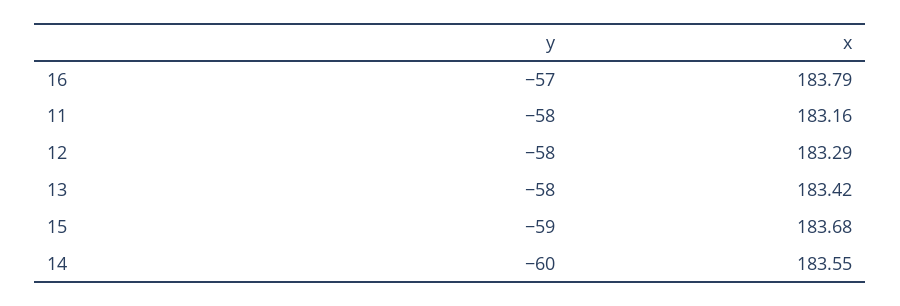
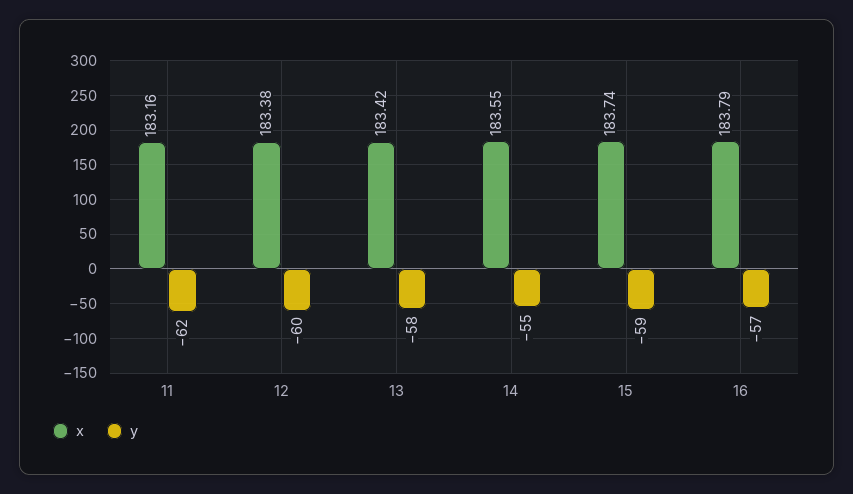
y, 11: -58 -> -62
y, 12: -58 -> -60
x, 12: 183.29 -> 183.38
x, 15: 183.68 -> 183.74
y, 14: -60 -> -55

